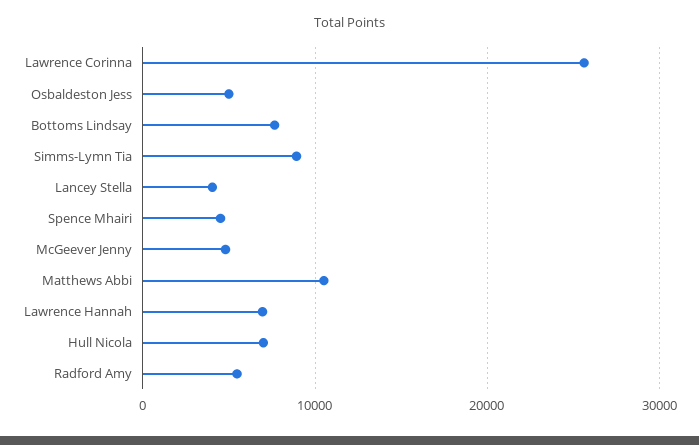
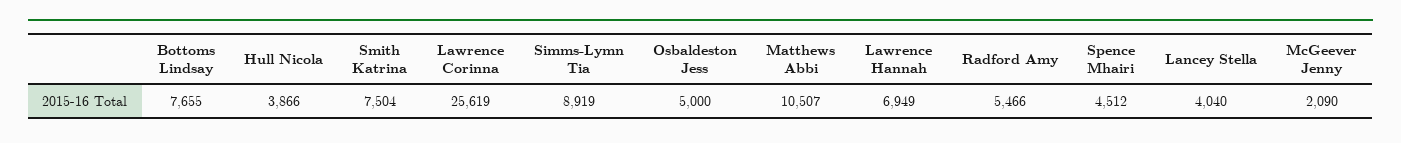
McGeever Jenny: 5000 -> 2090
Hull Nicola: 7000 -> 3866
Smith Katrina: none -> 7504

